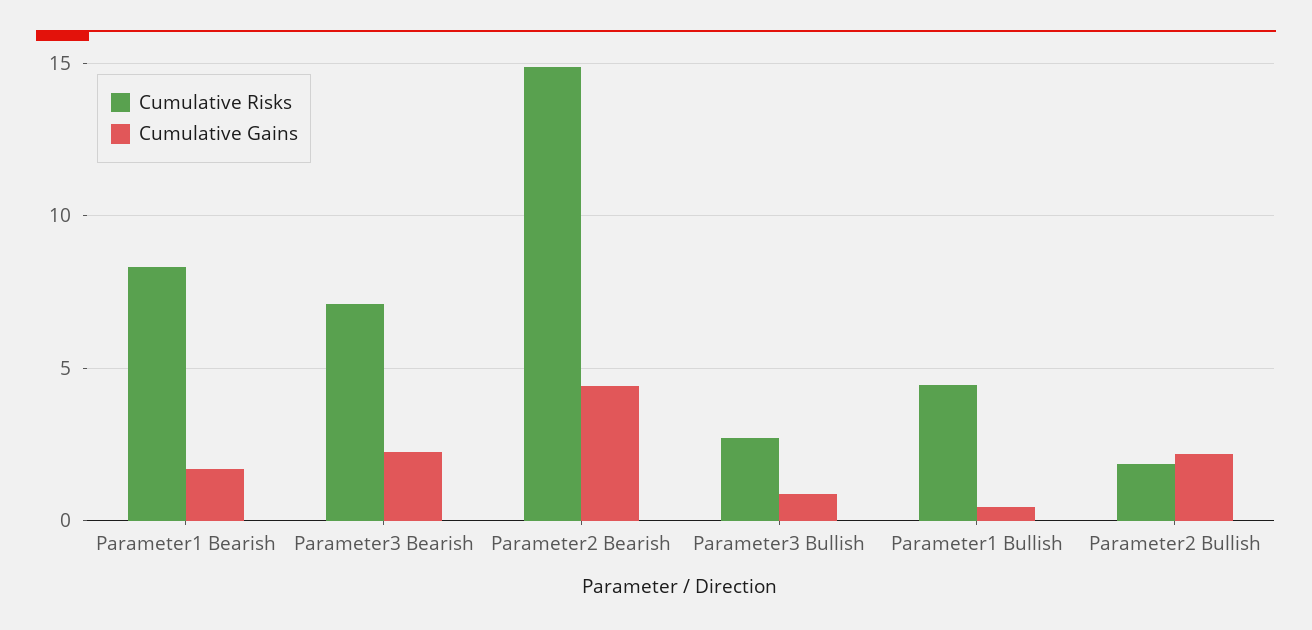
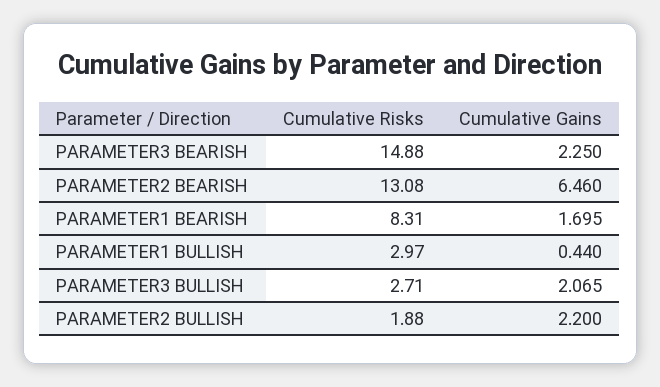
Cumulative Risks, Parameter3 Bearish: 7 -> 14.88
Cumulative Risks, Parameter2 Bearish: 15 -> 13.08
Cumulative Gains, Parameter2 Bearish: 4.5 -> 6.46
Cumulative Gains, Parameter3 Bullish: 1 -> 2.065
Cumulative Risks, Parameter1 Bullish: 4.5 -> 2.97

